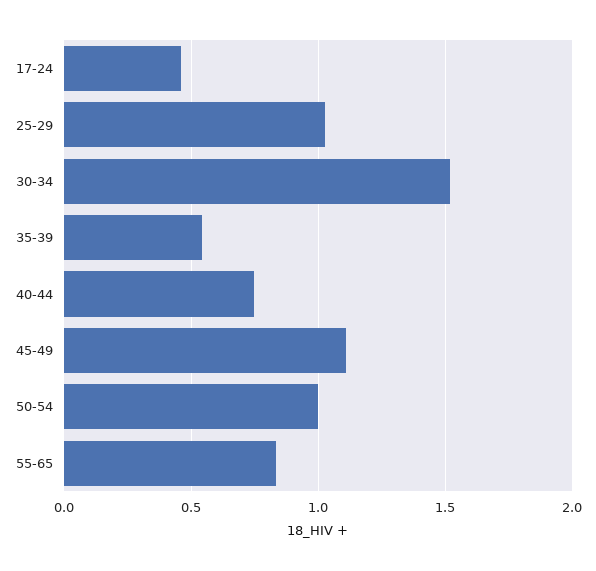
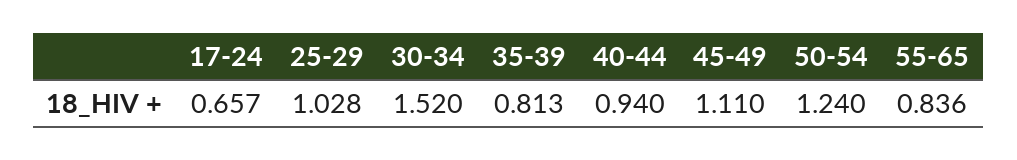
17-24: 0.45 -> 0.657
35-39: 0.55 -> 0.813
40-44: 0.75 -> 0.94
50-54: 1 -> 1.24

